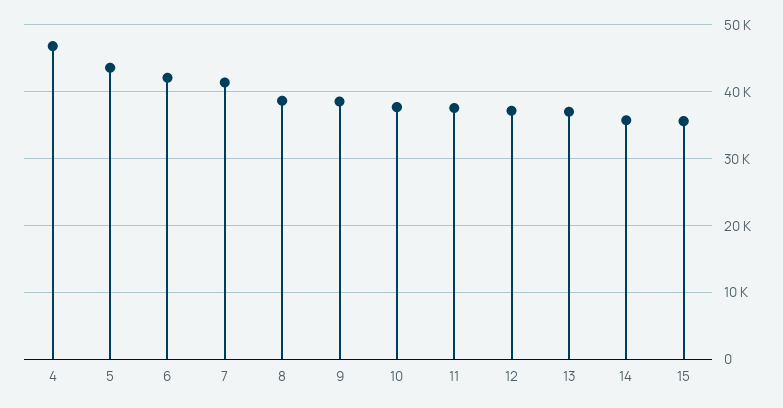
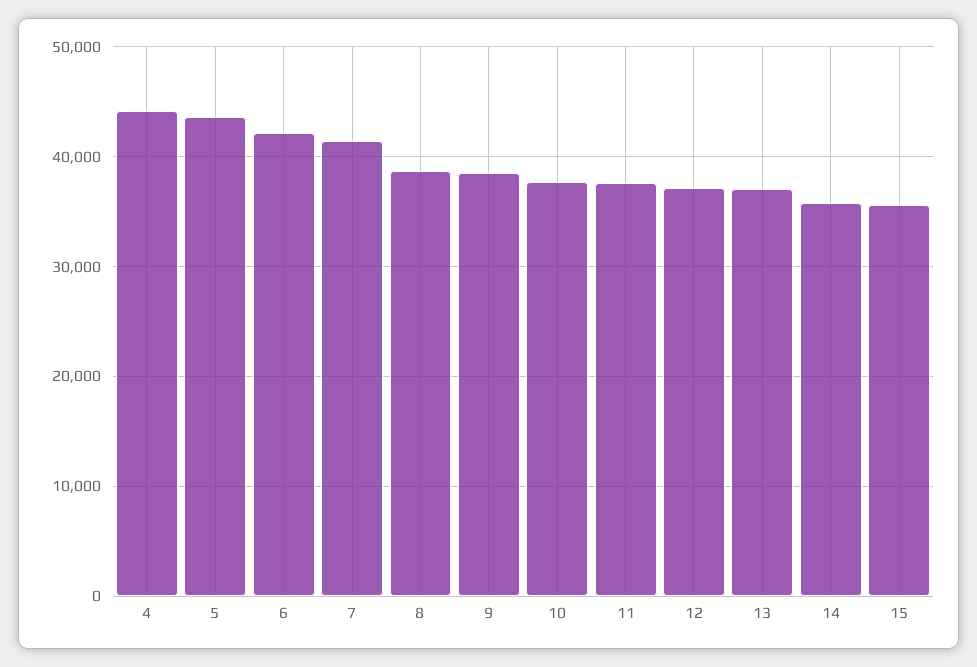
4: 47000 -> 44000

